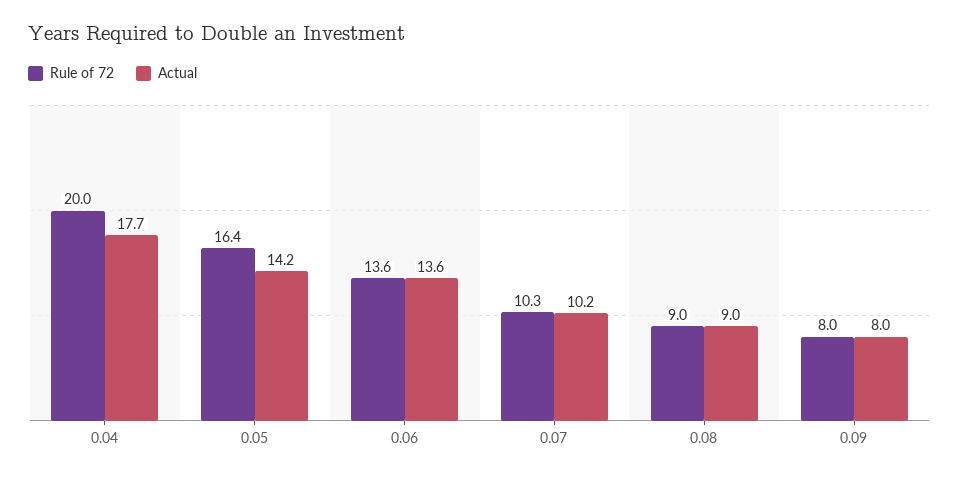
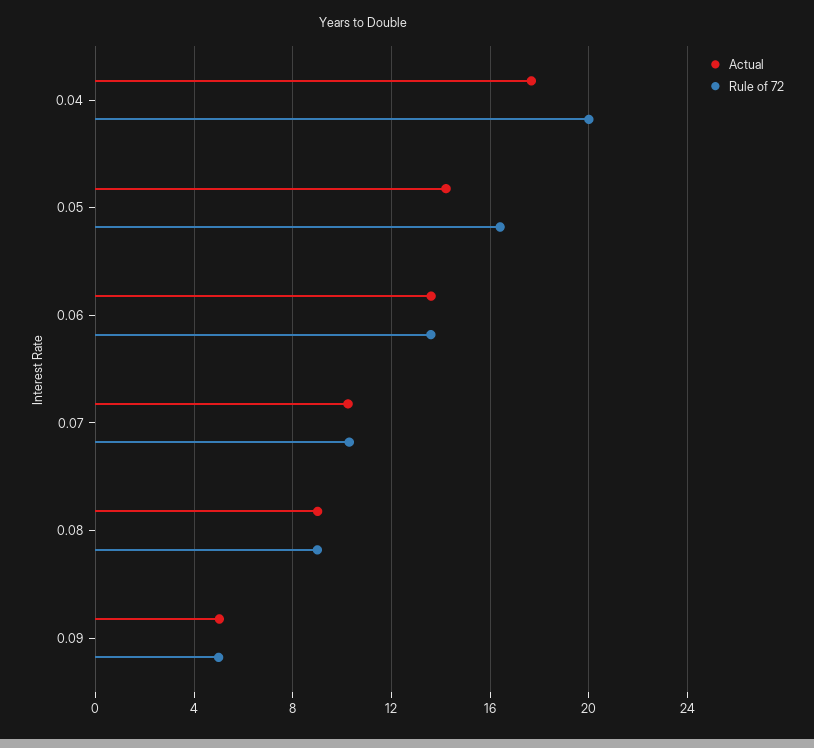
Rule of 72, 0.09: 8 -> 5
Actual, 0.09: 8 -> 5

